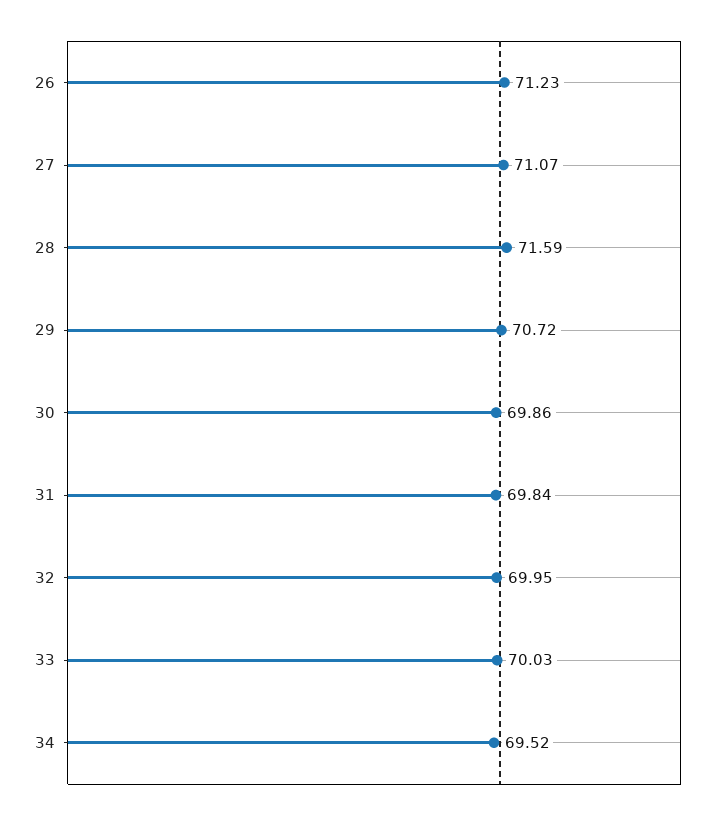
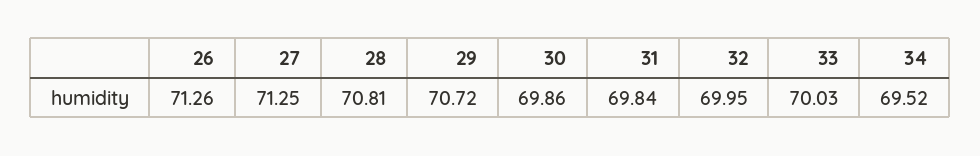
26: 71.23 -> 71.26
27: 71.07 -> 71.25
28: 71.59 -> 70.81

